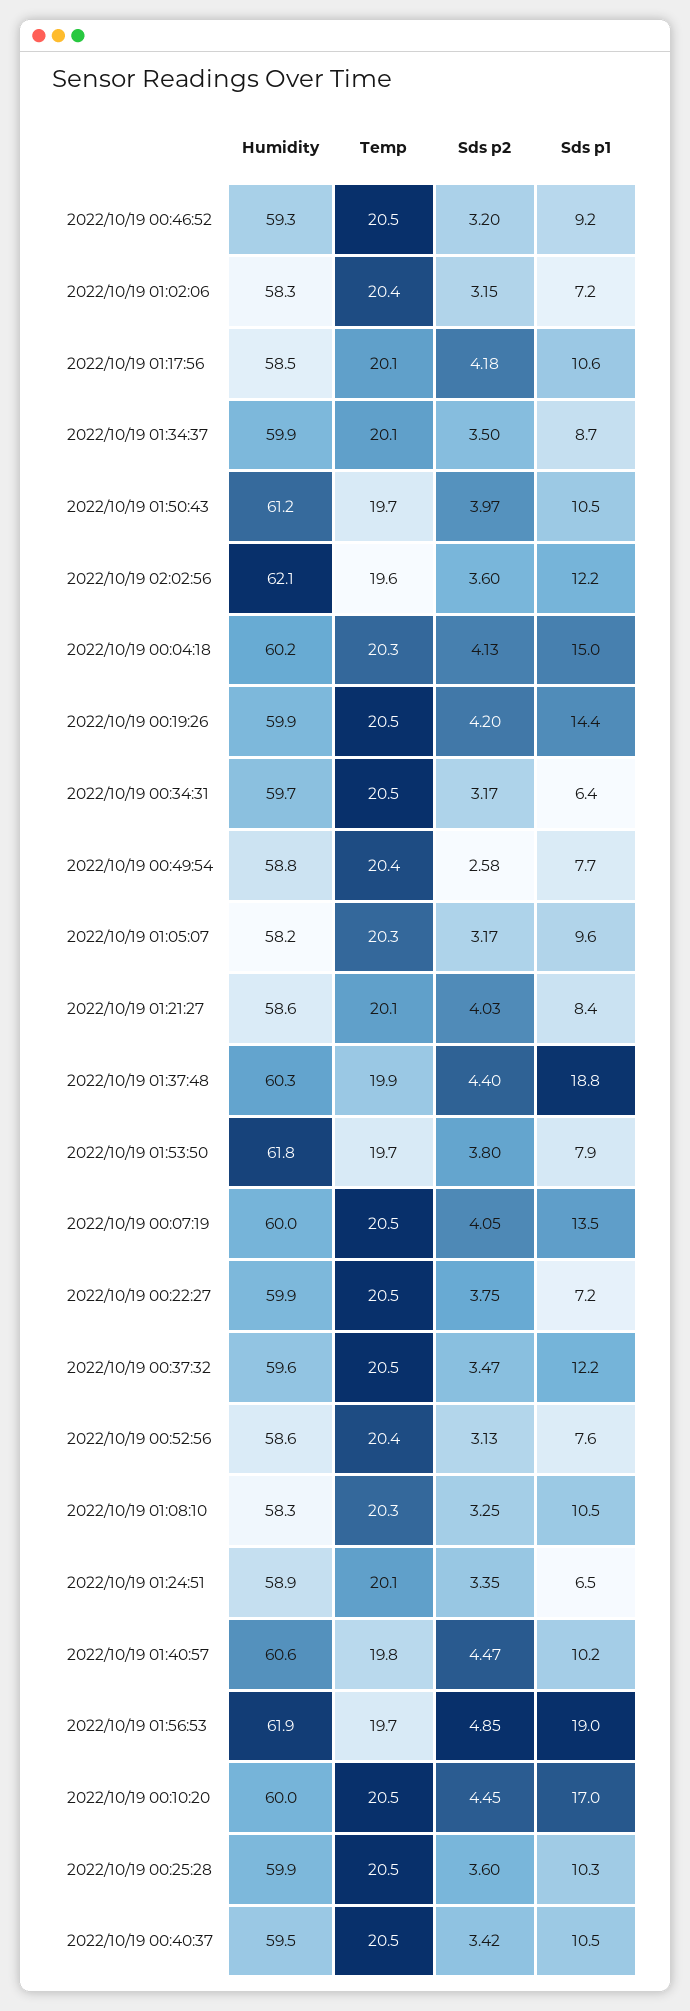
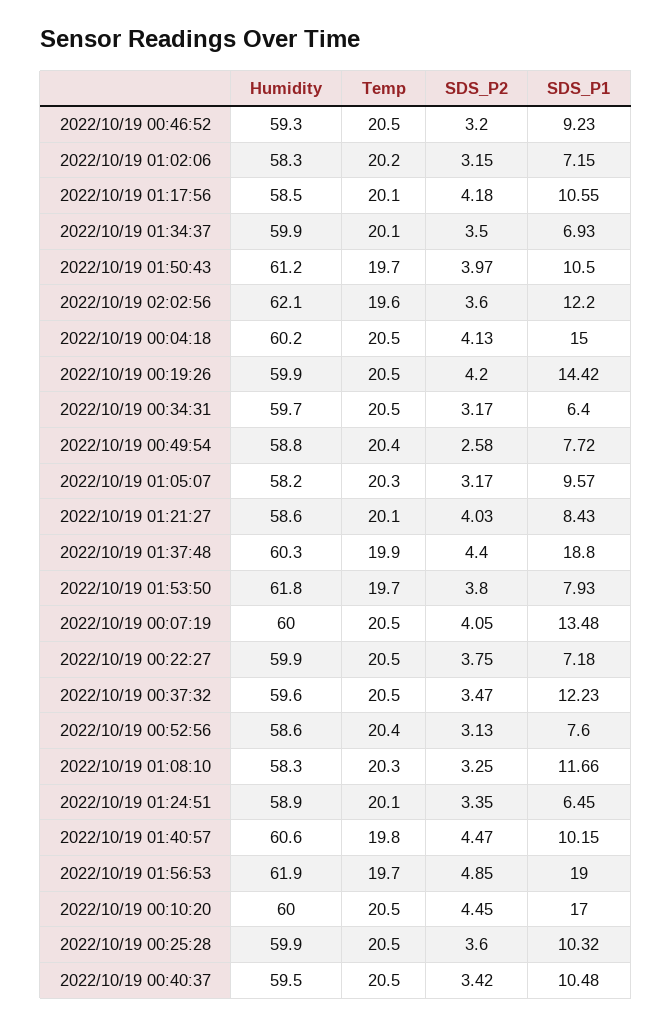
Temp, 2022/10/19 01:02:06: 20.4 -> 20.2
Sds p1, 2022/10/19 01:34:37: 8.7 -> 6.93
Temp, 2022/10/19 00:04:18: 20.3 -> 20.5
Sds p1, 2022/10/19 01:08:10: 10.5 -> 11.66

